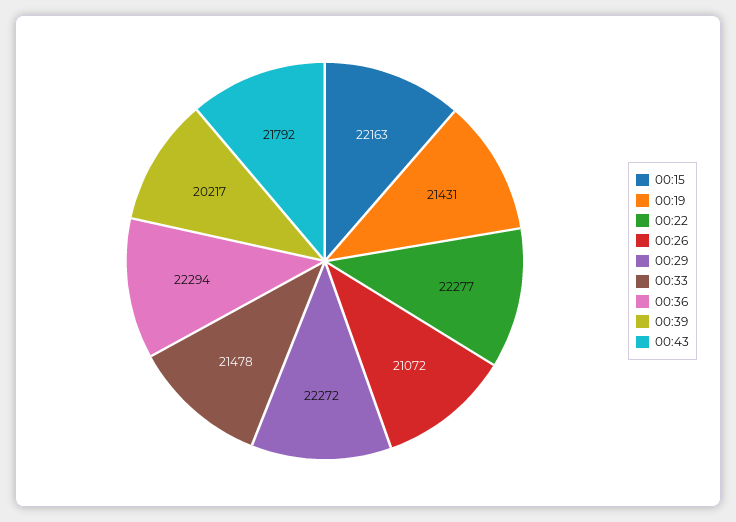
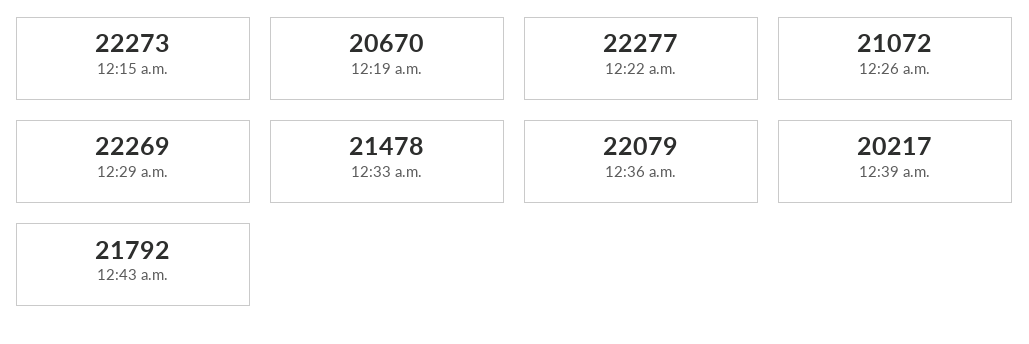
00:15: 22163 -> 22273
00:19: 21431 -> 20670
00:29: 22272 -> 22269
00:36: 22294 -> 22079

